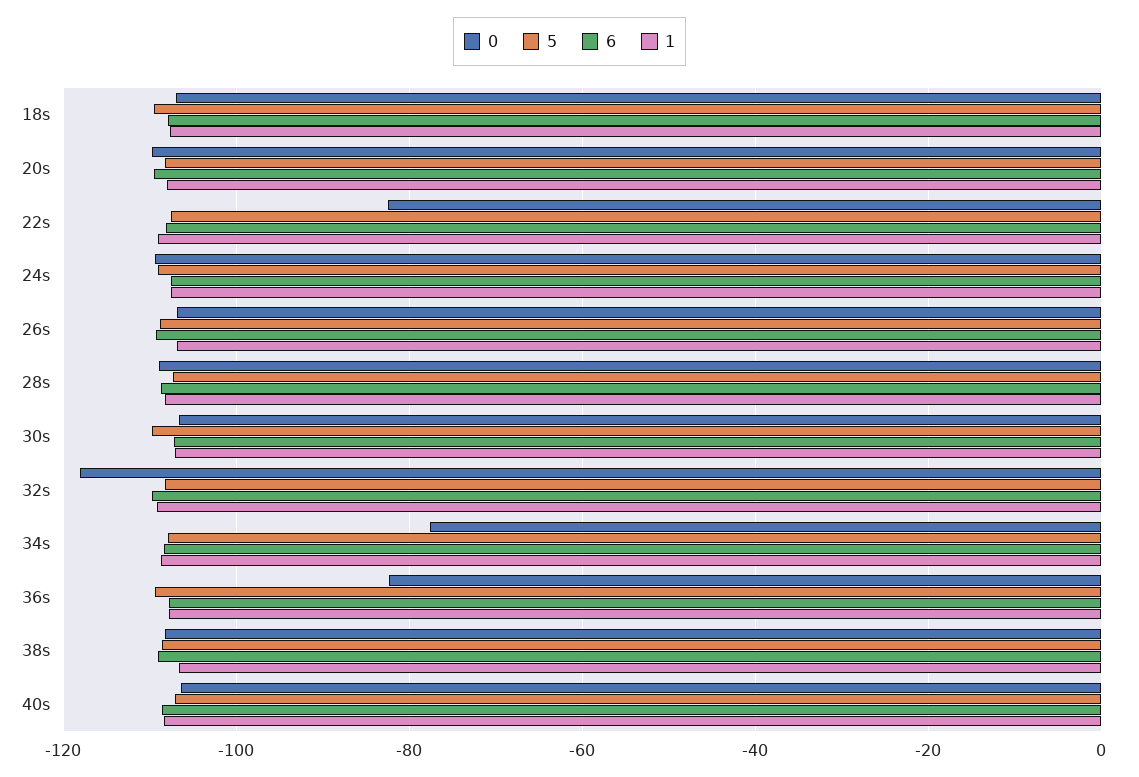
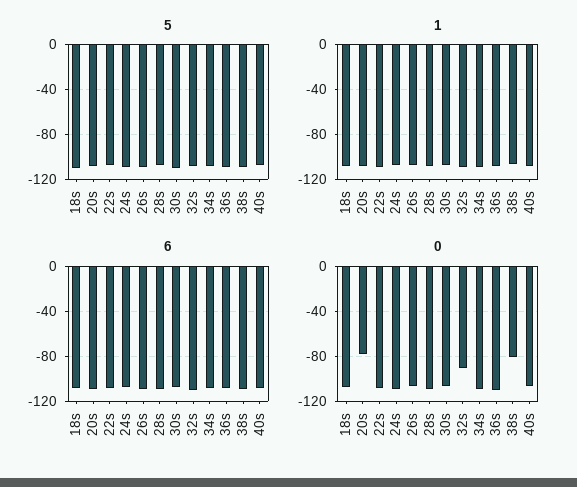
0, 20s: -110 -> -80
0, 22s: -82 -> -110
0, 32s: -118 -> -90
0, 34s: -78 -> -110
0, 36s: -82 -> -110
0, 38s: -108 -> -80

